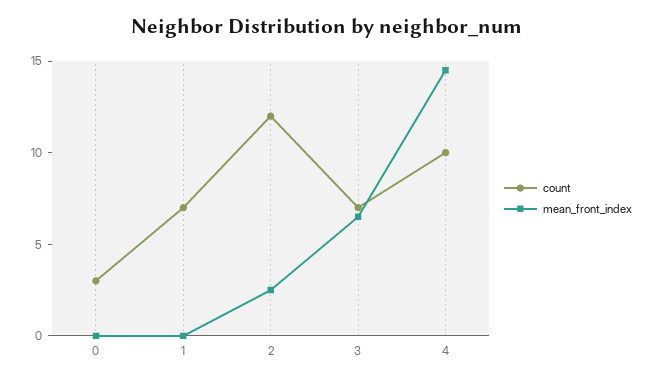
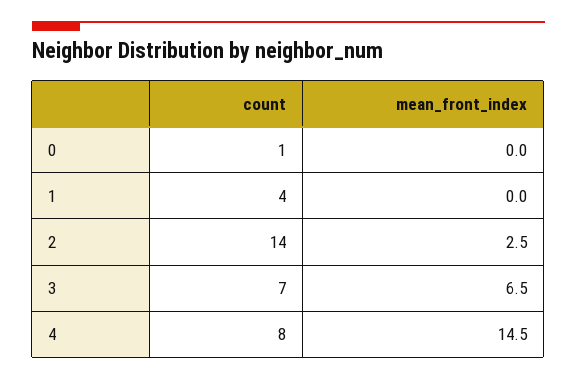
count, 0: 3 -> 1
count, 1: 7 -> 4
count, 2: 12 -> 14
count, 4: 10 -> 8

